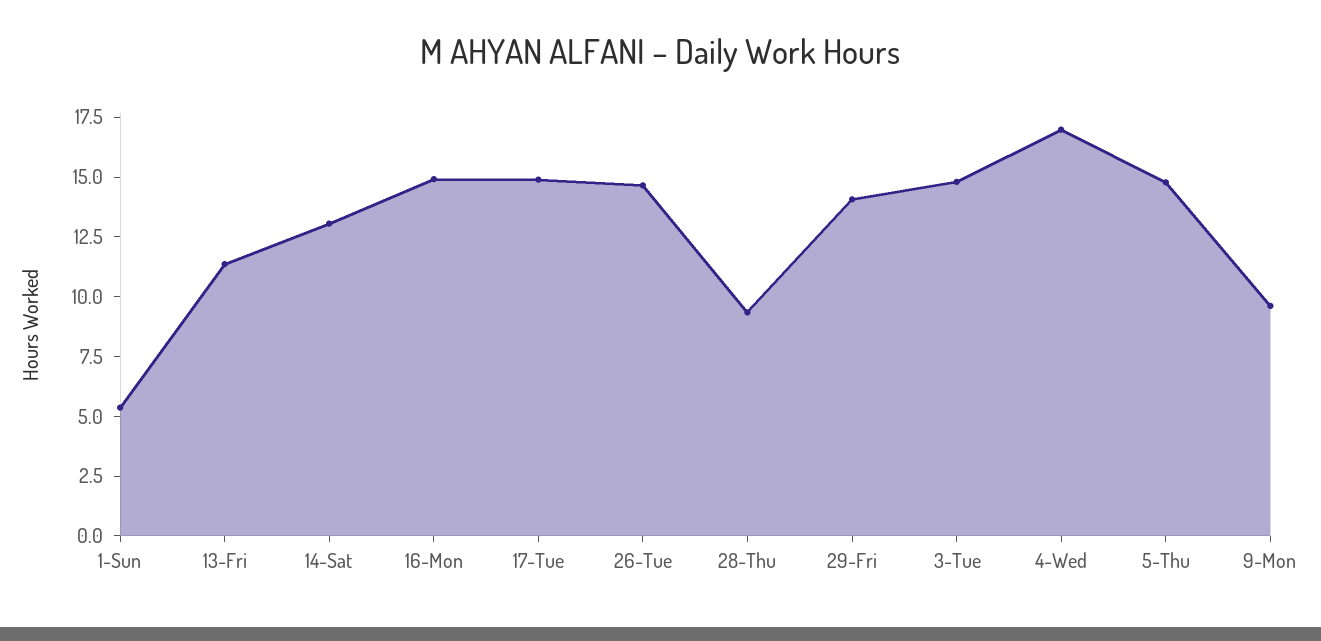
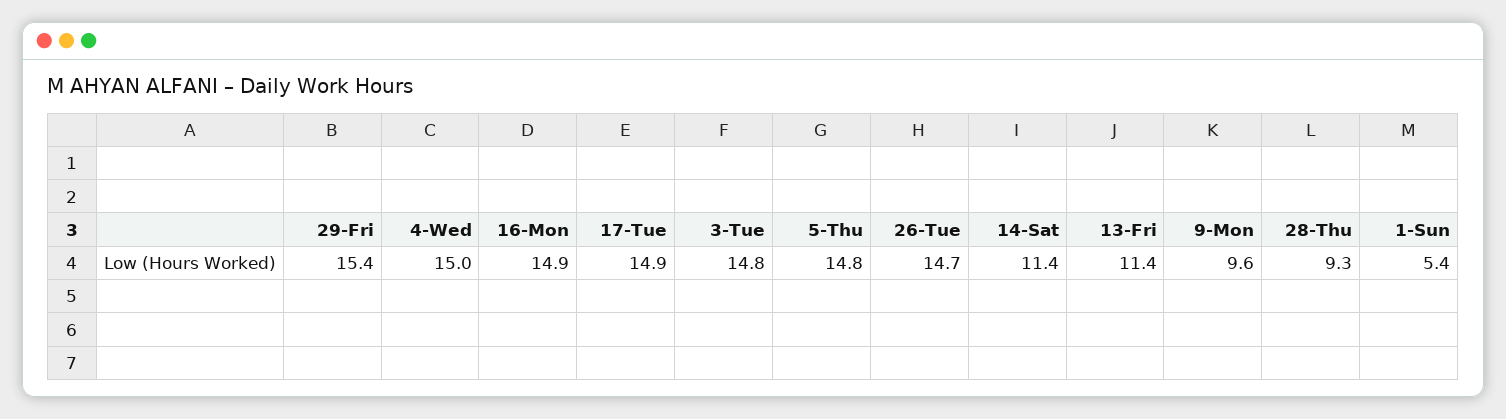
14-Sat: 13 -> 11.4
29-Fri: 14 -> 15.4
4-Wed: 17 -> 15

